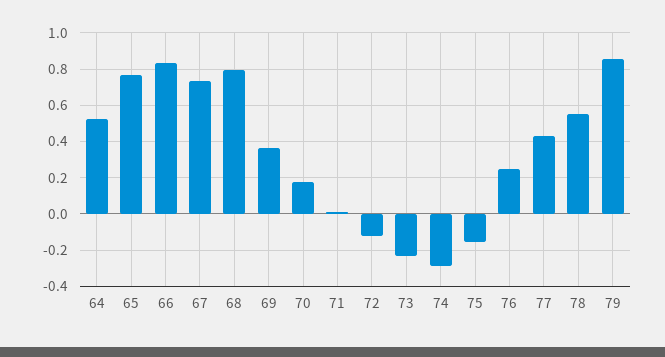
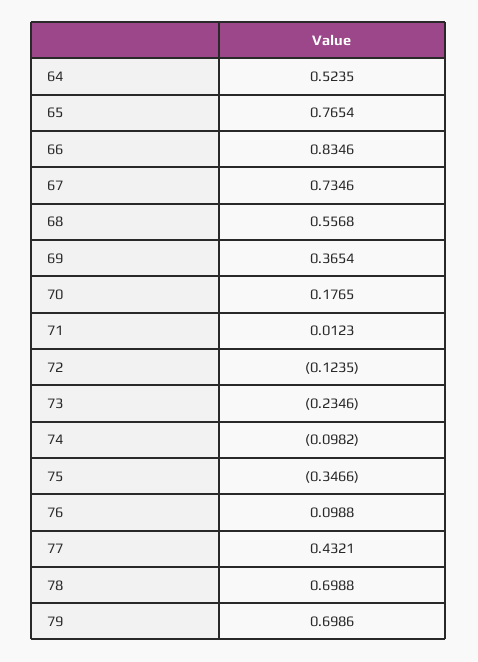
68: 0.8 -> 0.5568
74: -0.3 -> -0.0982
75: -0.15 -> -0.3466
76: 0.25 -> 0.0988
78: 0.55 -> 0.6988
79: 0.85 -> 0.6986

